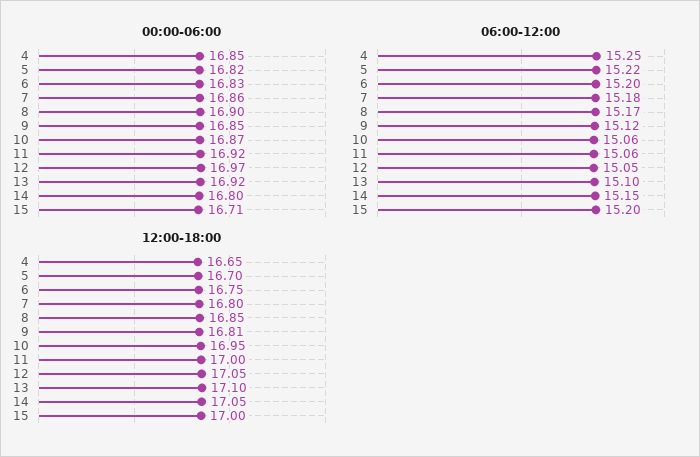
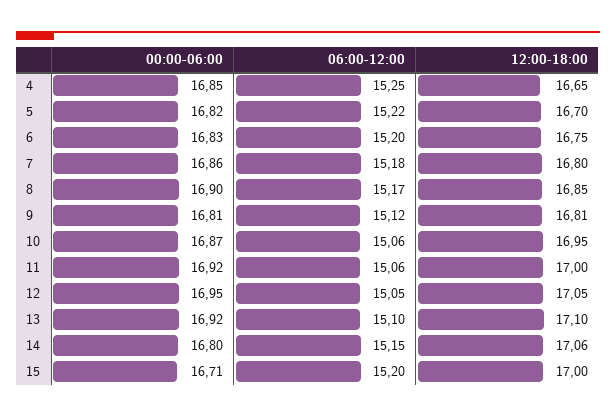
00:00-06:00, 9: 16.85 -> 16.81
00:00-06:00, 12: 16.97 -> 16.95
12:00-18:00, 14: 17.05 -> 17.06

